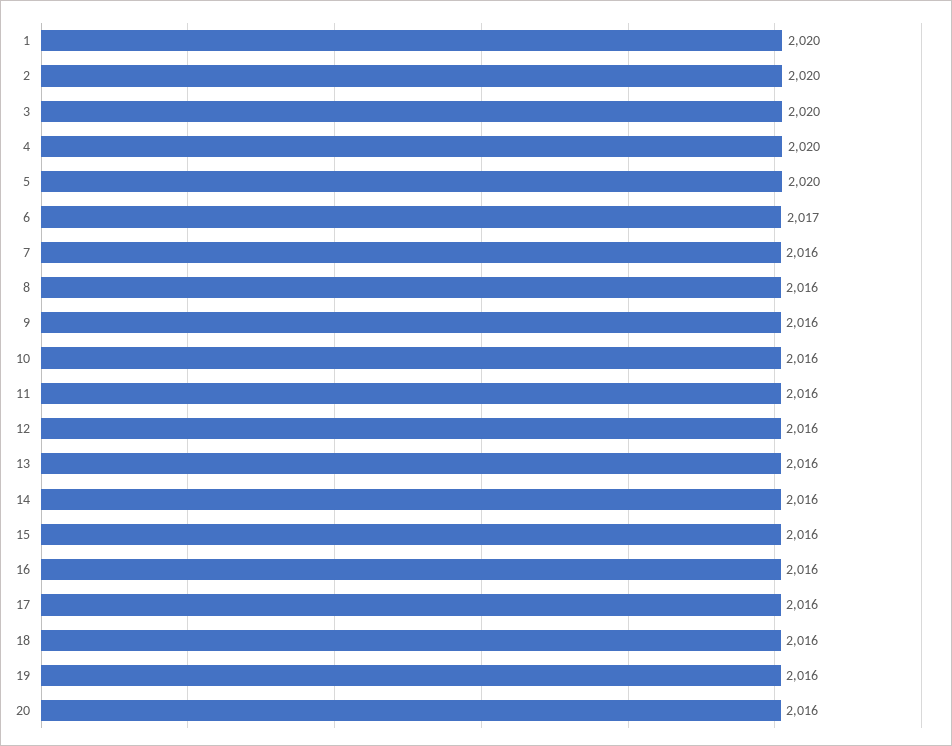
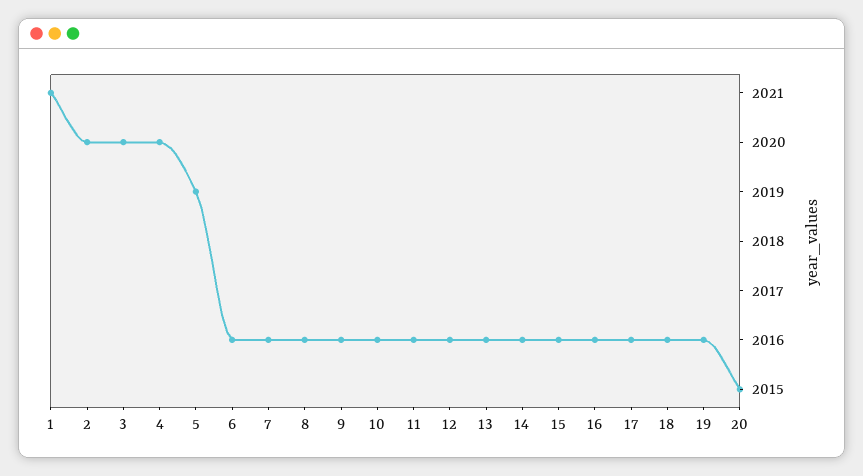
1: 2020 -> 2021
5: 2020 -> 2019
6: 2017 -> 2016
20: 2016 -> 2015

